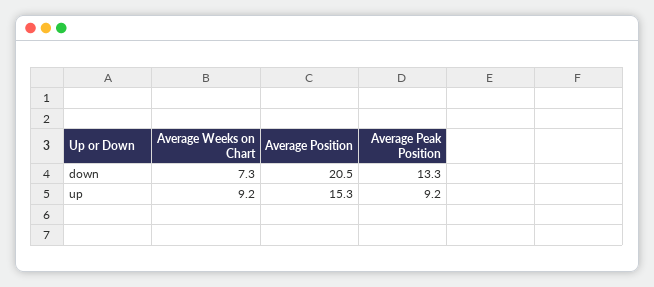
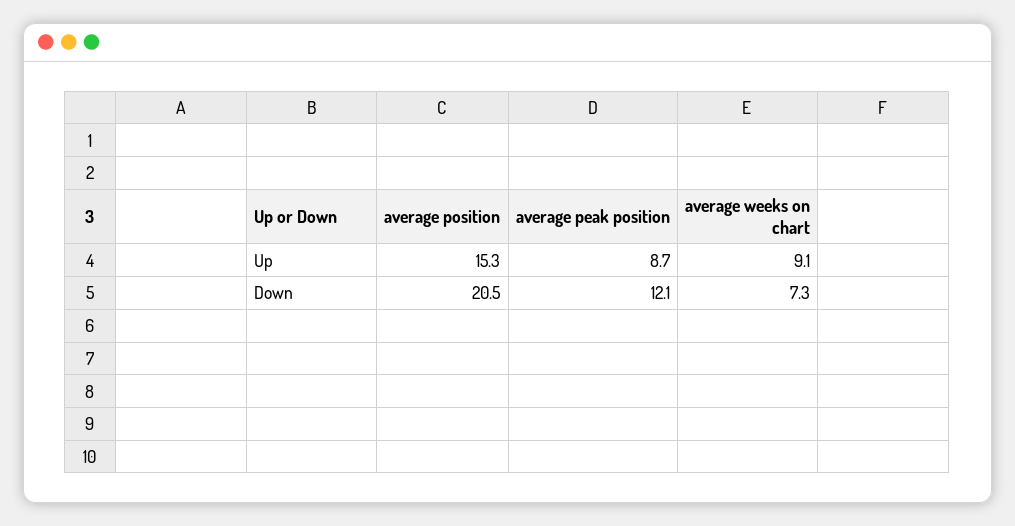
Average Peak Position, down: 13.3 -> 12.1
Average Weeks on Chart, up: 9.2 -> 9.1
Average Peak Position, up: 9.2 -> 8.7

